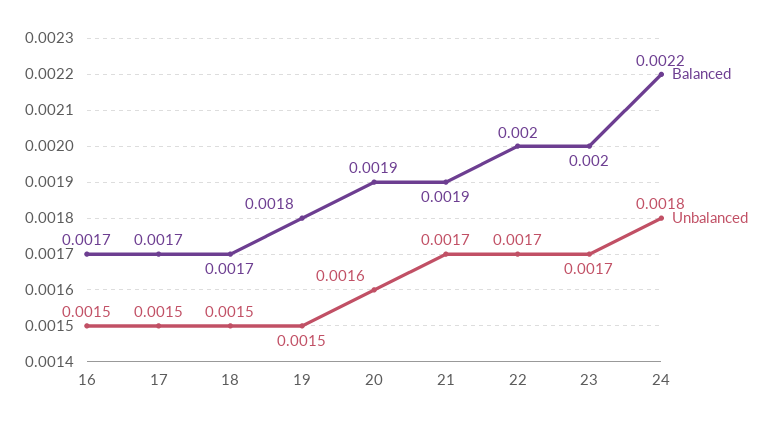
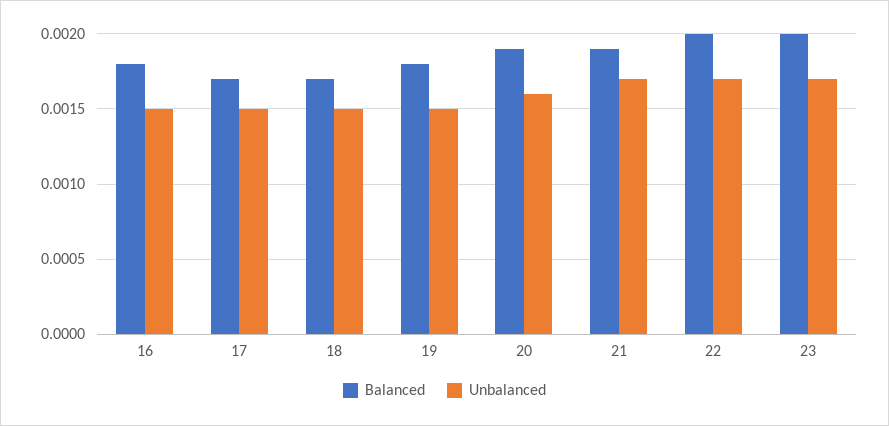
Balanced, 16: 0.0017 -> 0.0018
Balanced, 24: 0.0022 -> none
Unbalanced, 24: 0.0018 -> none

